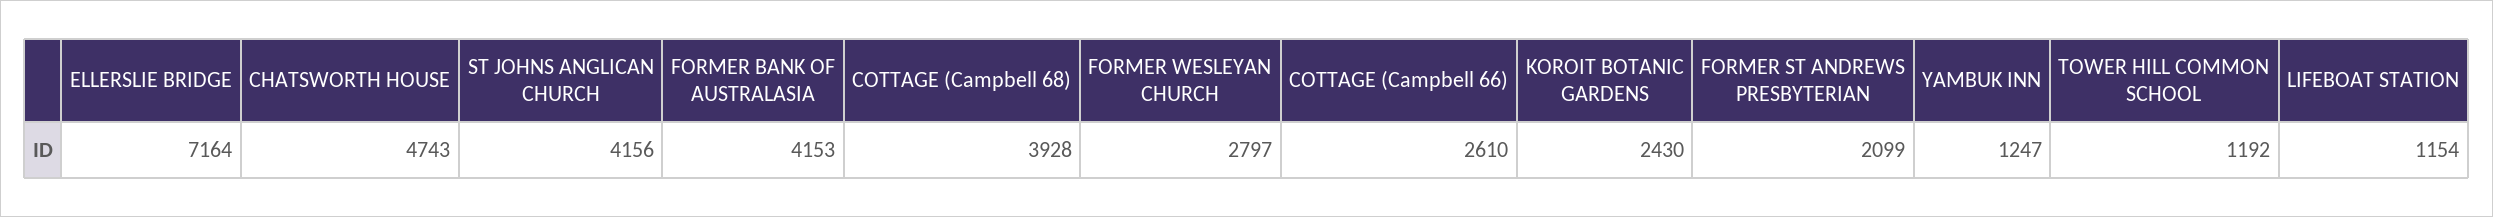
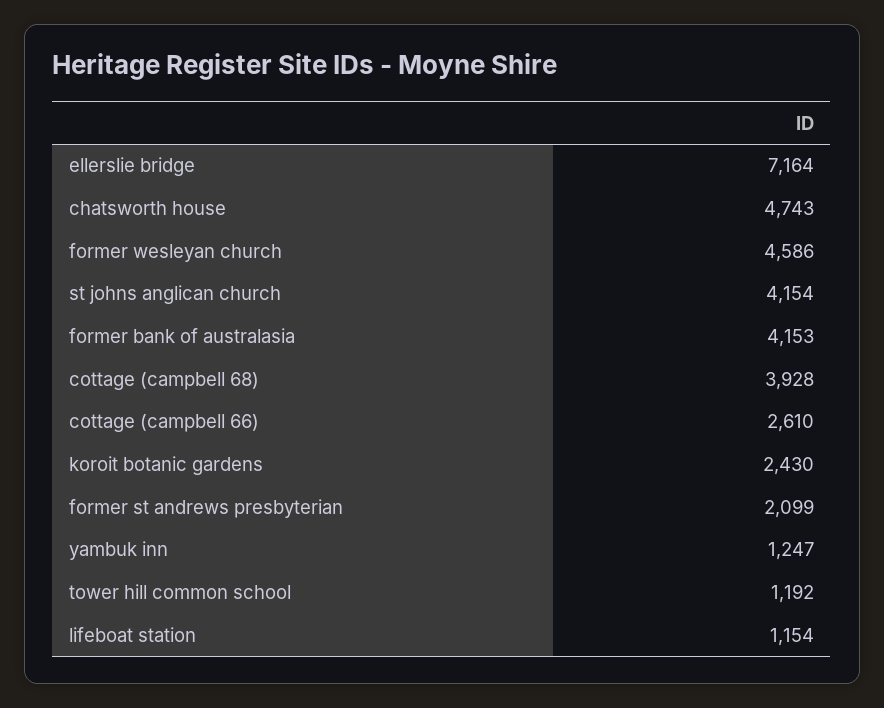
ST JOHNS ANGLICAN CHURCH: 4156 -> 4154
FORMER WESLEYAN CHURCH: 2797 -> 4586

